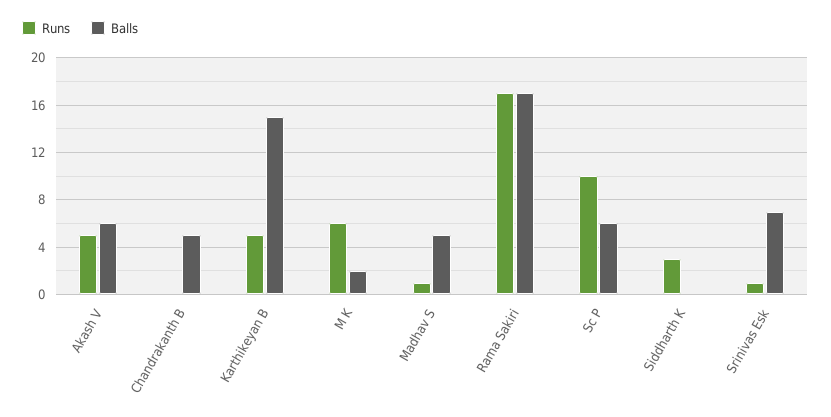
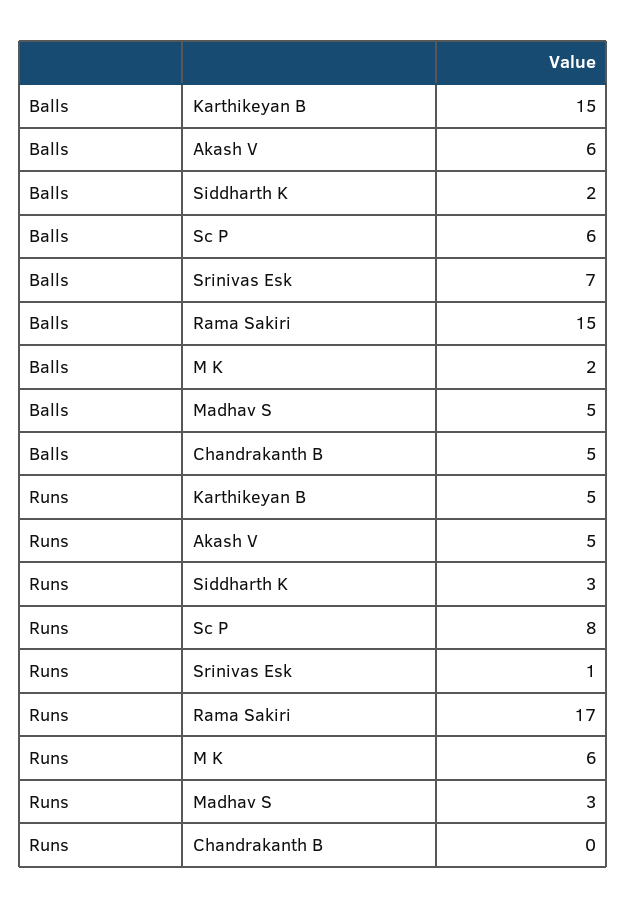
Runs, Madhav S: 1 -> 3
Balls, Rama Sakiri: 17 -> 15
Runs, Sc P: 10 -> 8
Balls, Siddharth K: 0 -> 2

